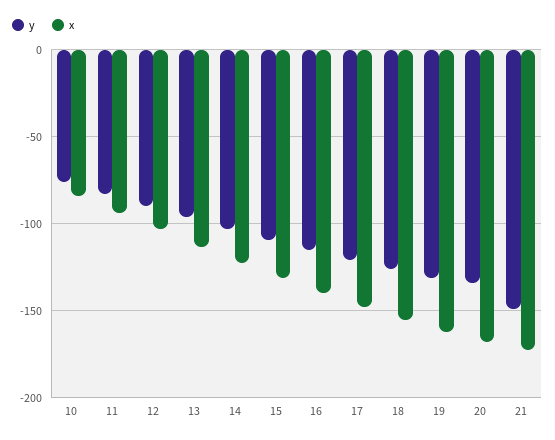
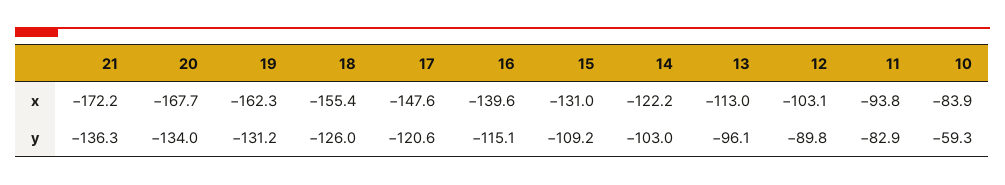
y, 10: -75 -> -59.3
y, 21: -150 -> -136.3

